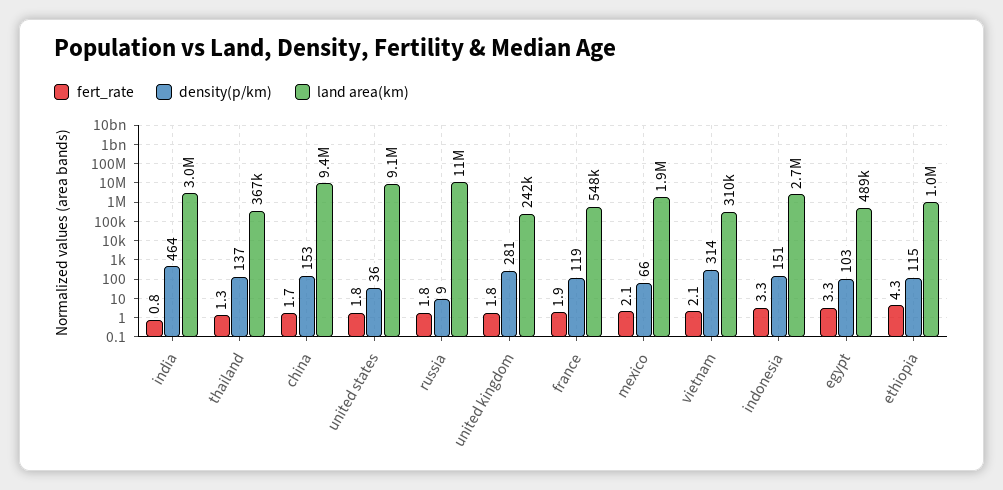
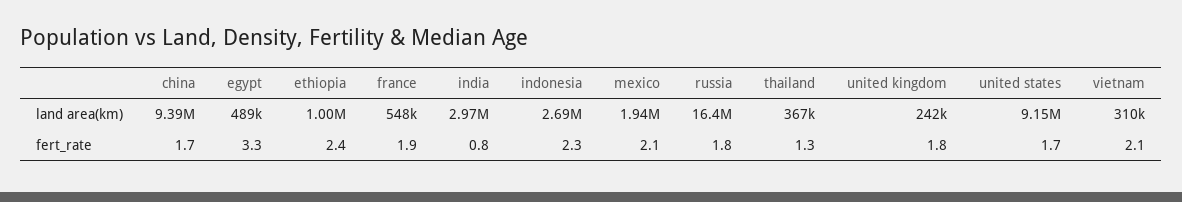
density(p/km), india: 464 -> none
density(p/km), thailand: 137 -> none
density(p/km), china: 153 -> none
fert_rate, united states: 1.8 -> 1.7
density(p/km), united states: 36 -> none
density(p/km), russia: 9 -> none
land area(km), russia: 11000000 -> 16400000
density(p/km), united kingdom: 281 -> none
density(p/km), france: 119 -> none
density(p/km), mexico: 66 -> none
density(p/km), vietnam: 314 -> none
fert_rate, indonesia: 3.3 -> 2.3
density(p/km), indonesia: 151 -> none
density(p/km), egypt: 103 -> none
fert_rate, ethiopia: 4.3 -> 2.4
density(p/km), ethiopia: 115 -> none

